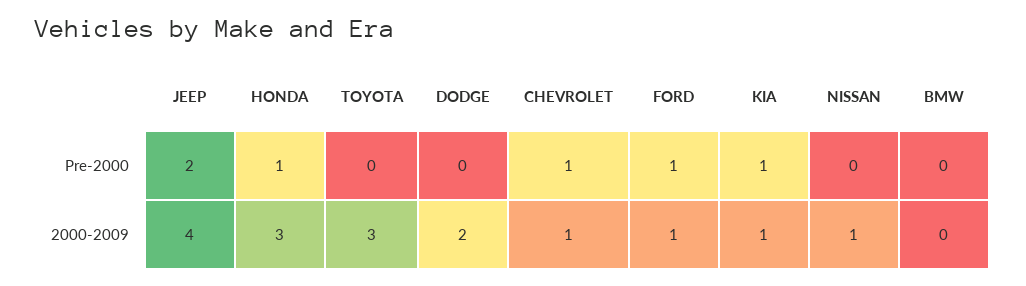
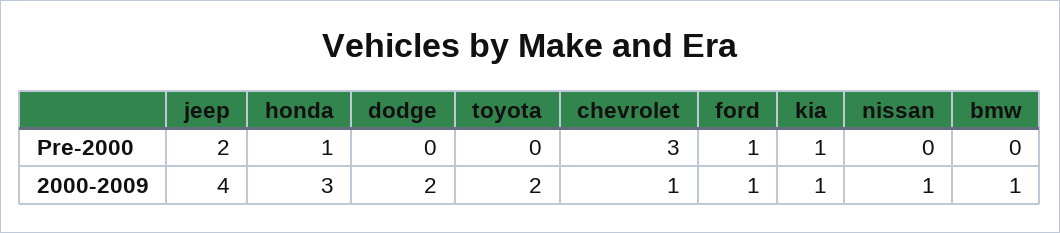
CHEVROLET, Pre-2000: 1 -> 3
TOYOTA, 2000-2009: 3 -> 2
BMW, 2000-2009: 0 -> 1

